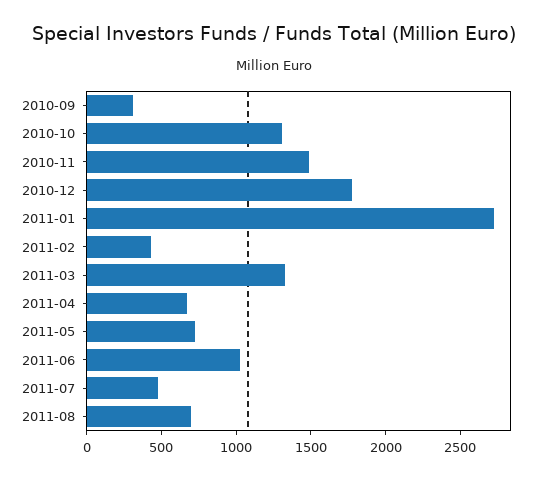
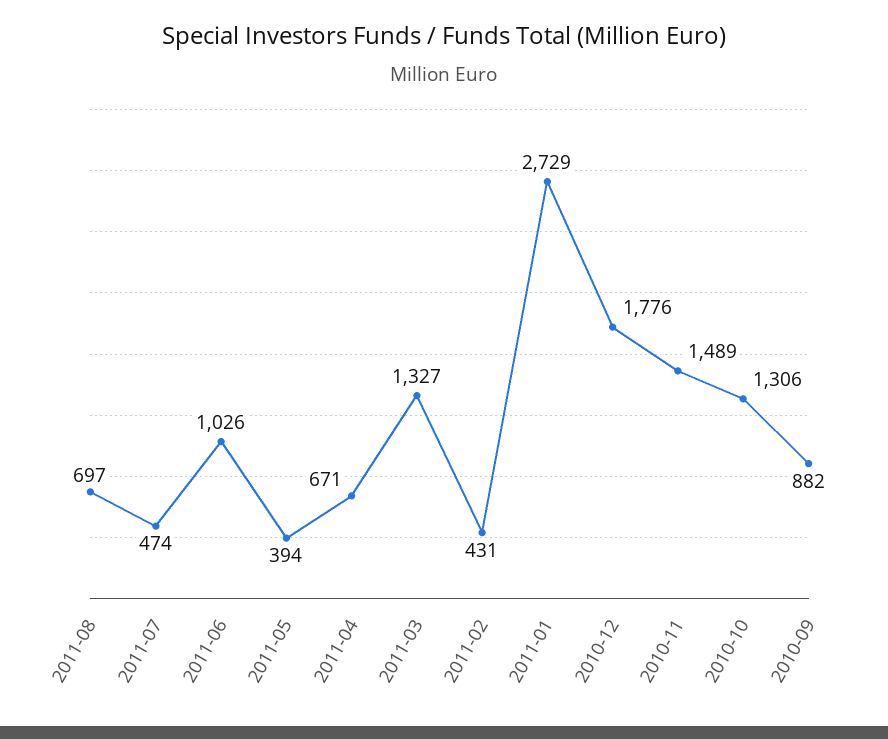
2010-09: 300 -> 882
2011-05: 700 -> 394

